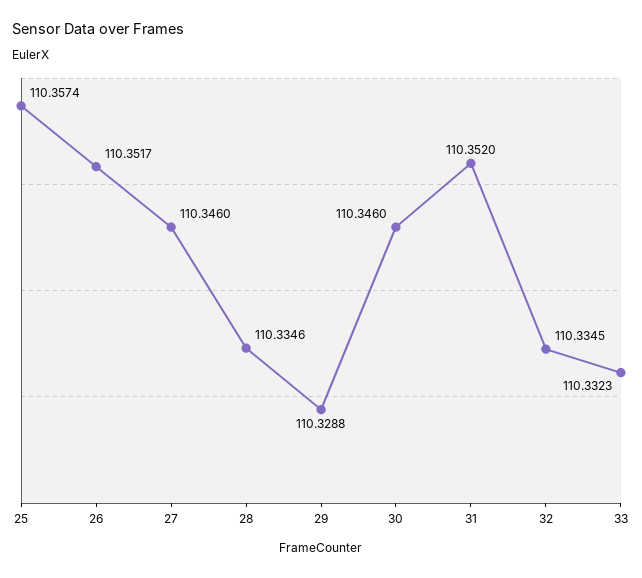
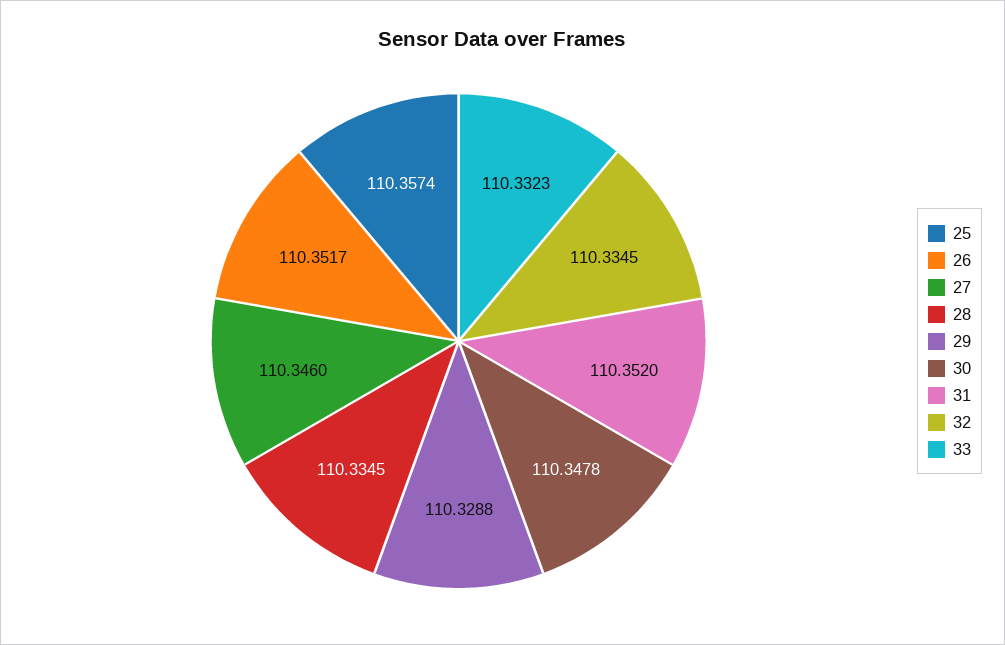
28: 110.3346 -> 110.3345
30: 110.346 -> 110.3478

